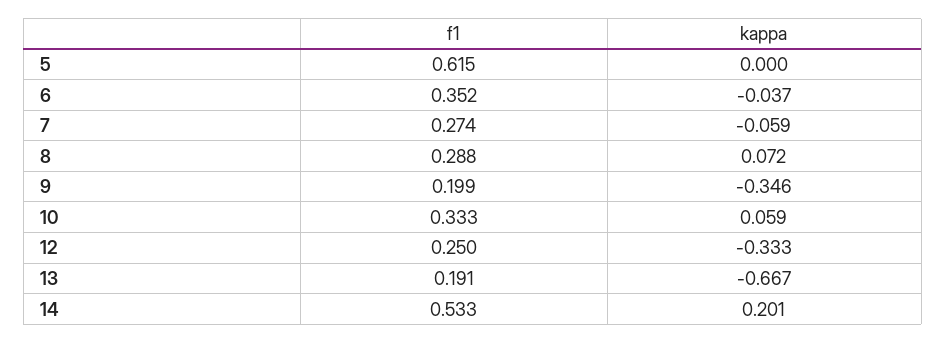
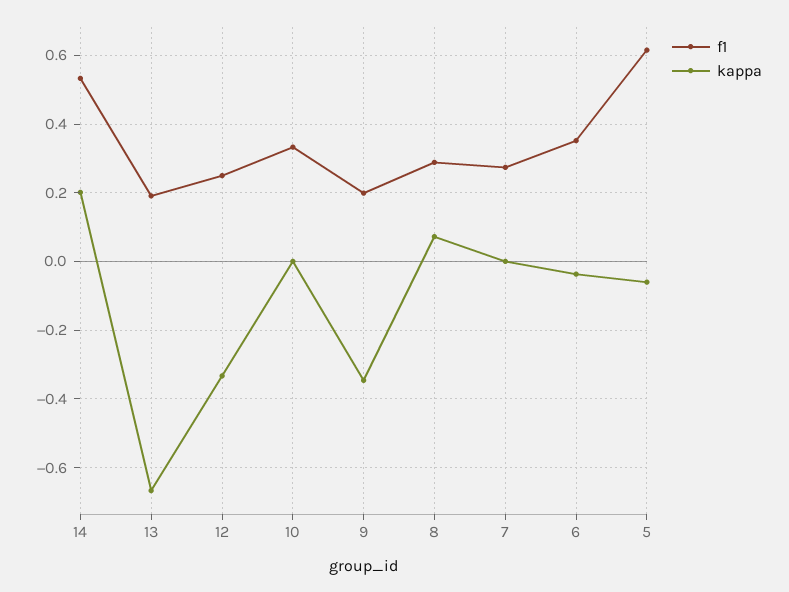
kappa, 5: 0 -> -0.06
kappa, 7: -0.059 -> 0
kappa, 10: 0.059 -> 0

